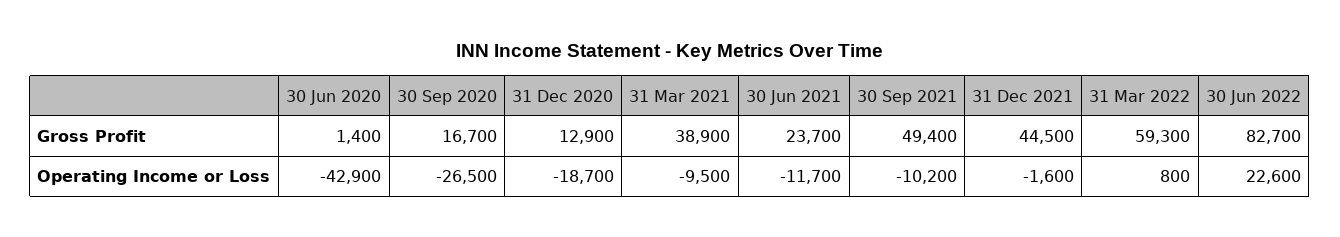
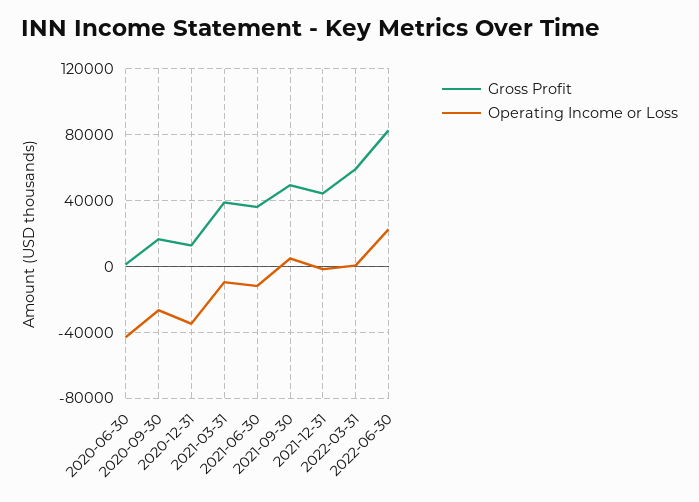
Gross Profit, 30 Jun 2021: 23700 -> 35000
Operating Income or Loss, 31 Dec 2020: -18700 -> -35000
Operating Income or Loss, 30 Sep 2021: -10200 -> 5000

